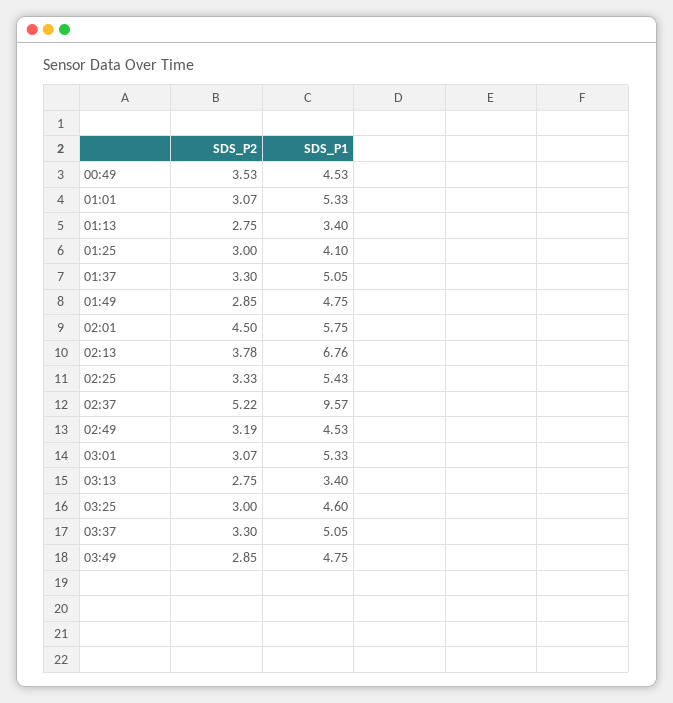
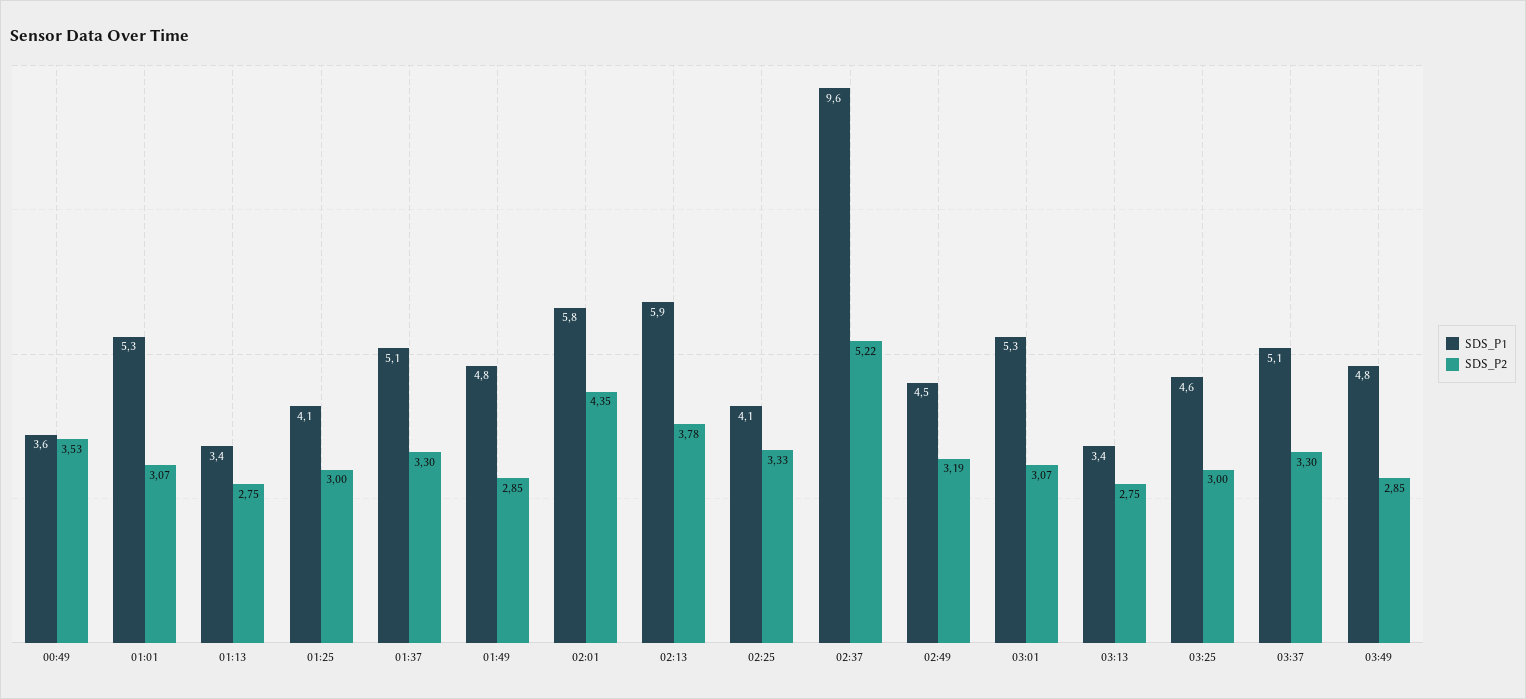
SDS_P1, 00:49: 4.53 -> 3.6
SDS_P2, 02:01: 4.5 -> 4.35
SDS_P1, 02:13: 6.76 -> 5.9
SDS_P1, 02:25: 5.43 -> 4.1

